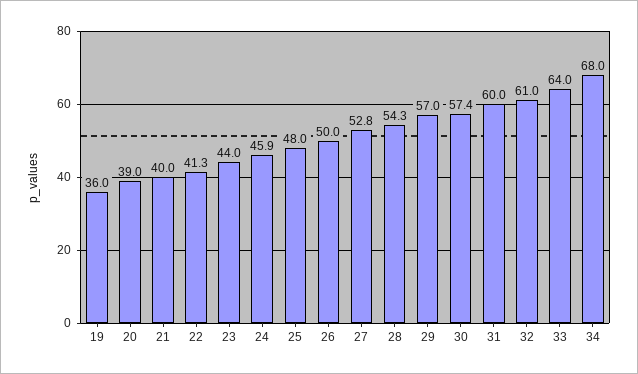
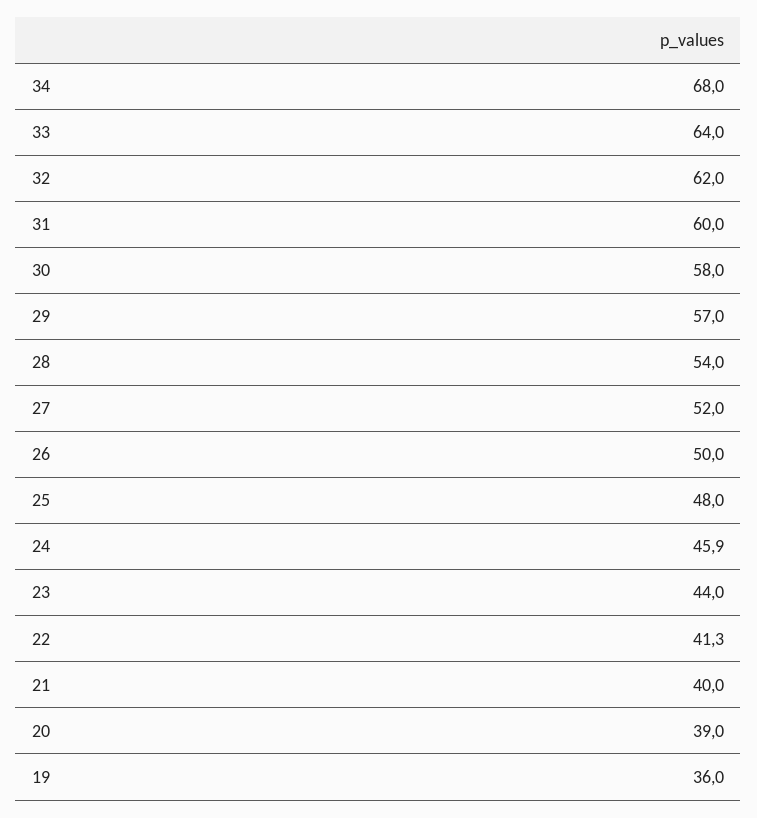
27: 52.8 -> 52
28: 54.3 -> 54
30: 57.4 -> 58
32: 61 -> 62

